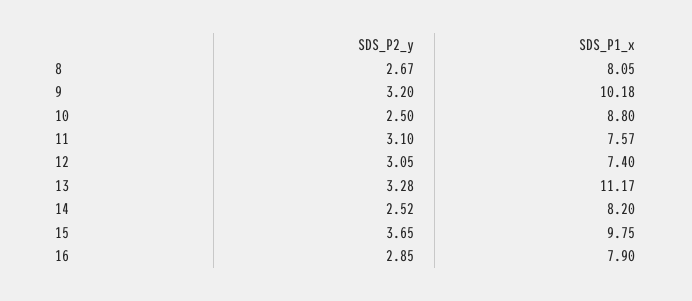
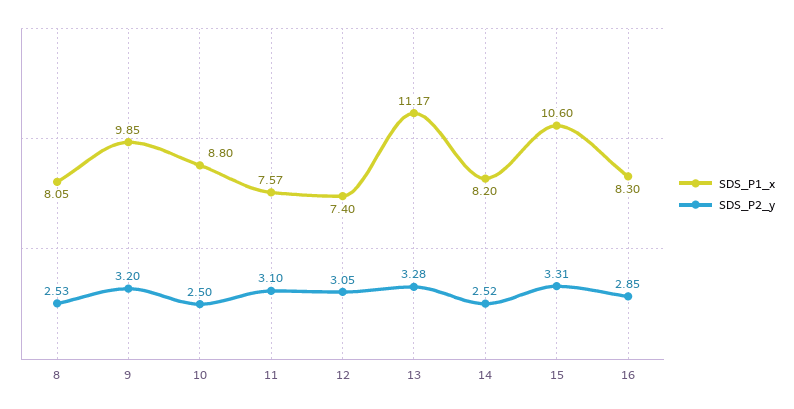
SDS_P2_y, 8: 2.67 -> 2.53
SDS_P1_x, 9: 10.18 -> 9.85
SDS_P2_y, 15: 3.65 -> 3.31
SDS_P1_x, 15: 9.75 -> 10.6
SDS_P1_x, 16: 7.9 -> 8.3

